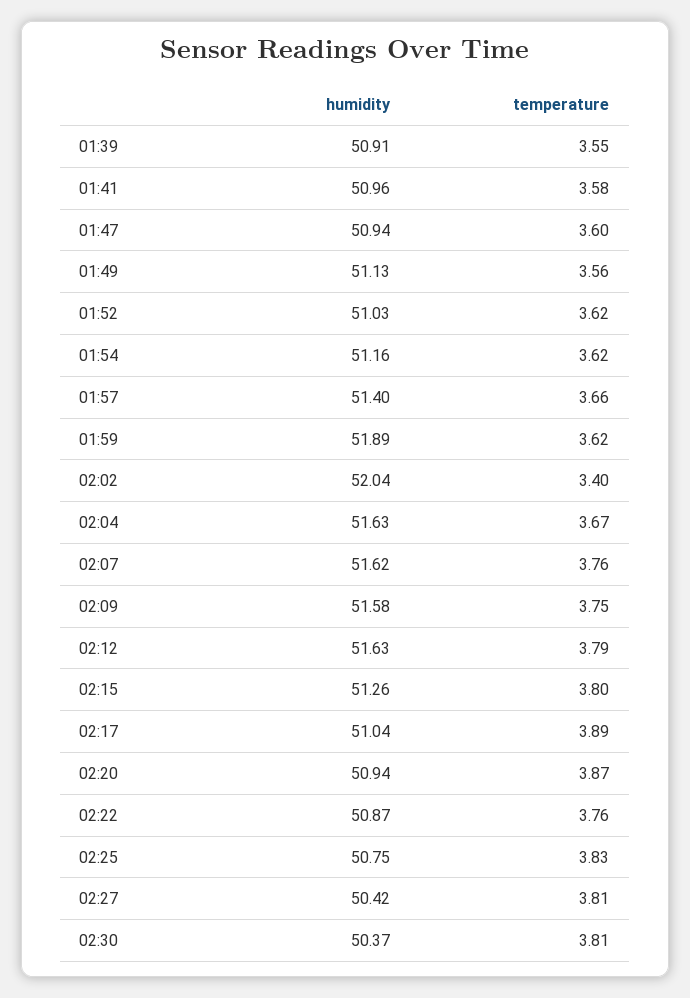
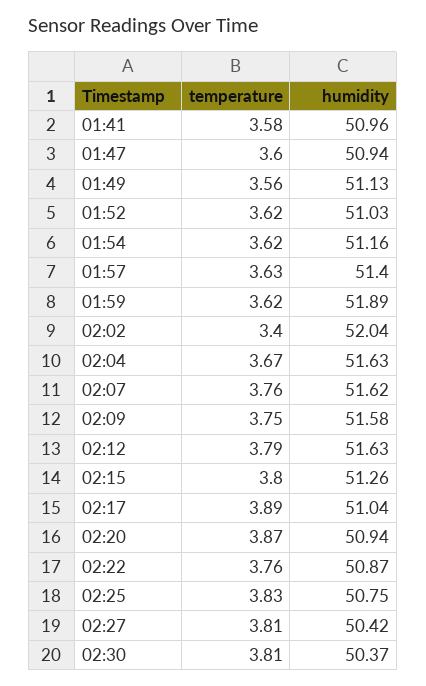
humidity, 01:39: 50.91 -> none
temperature, 01:39: 3.55 -> none
temperature, 01:57: 3.66 -> 3.63

